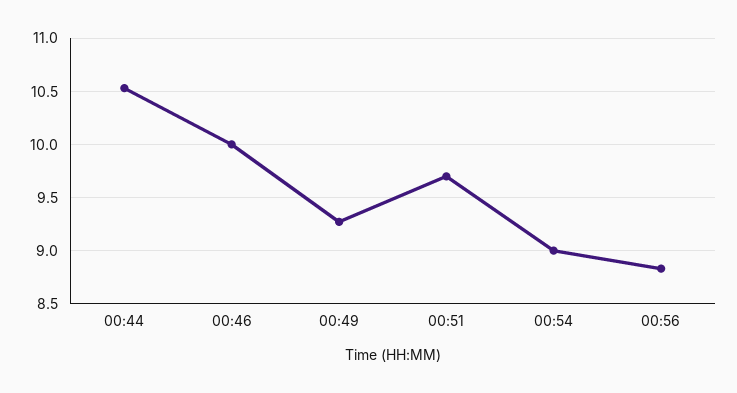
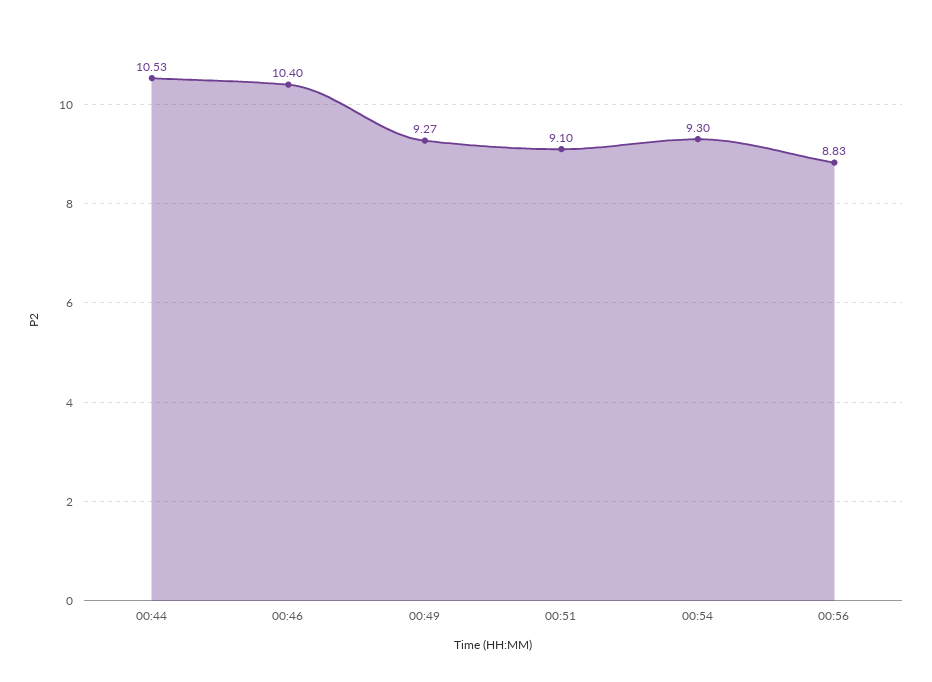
00:46: 10 -> 10.4
00:51: 9.7 -> 9.1
00:54: 9 -> 9.3

